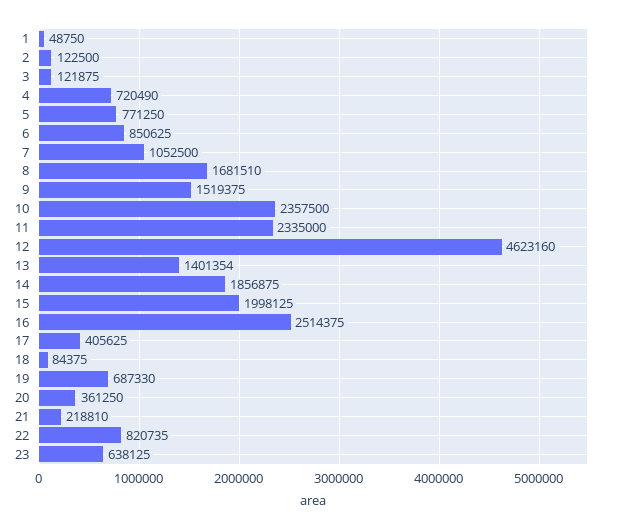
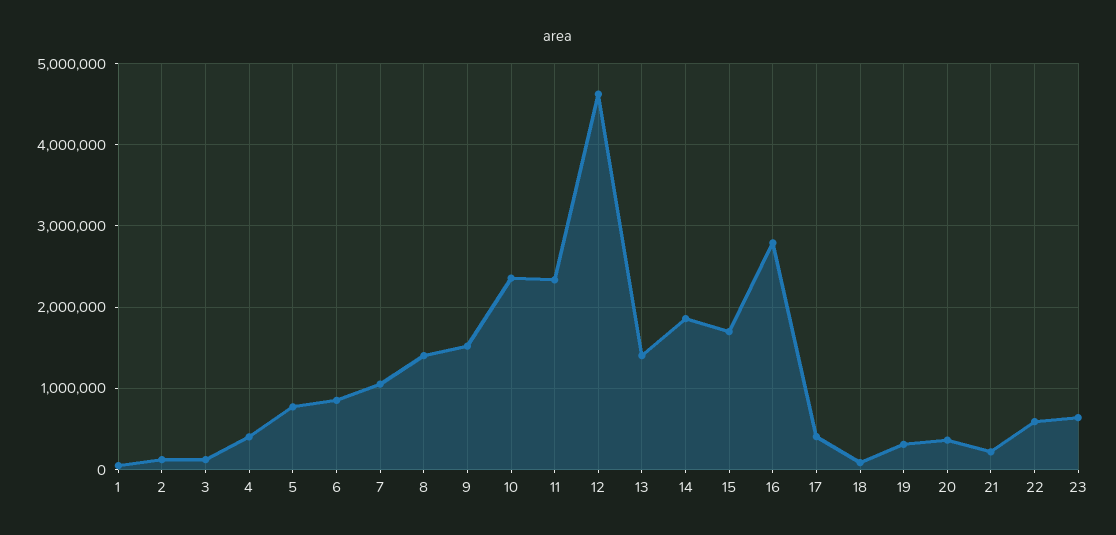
4: 720490 -> 400000
8: 1681510 -> 1400000
15: 1998125 -> 1700000
16: 2514375 -> 2800000
19: 687330 -> 300000
22: 820735 -> 600000

